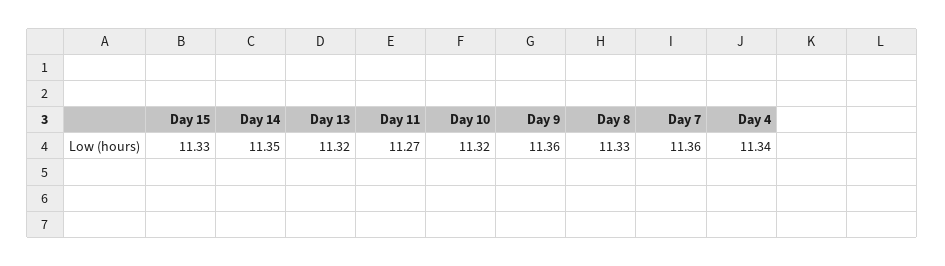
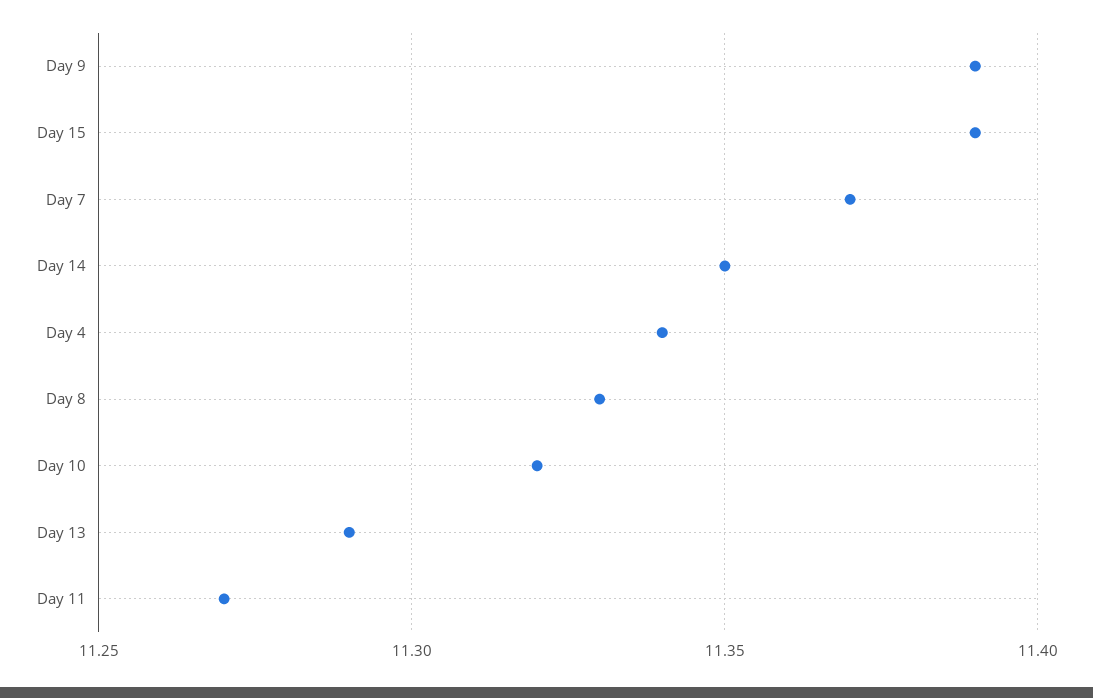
Day 15: 11.33 -> 11.39
Day 13: 11.32 -> 11.29
Day 9: 11.36 -> 11.39
Day 7: 11.36 -> 11.37

